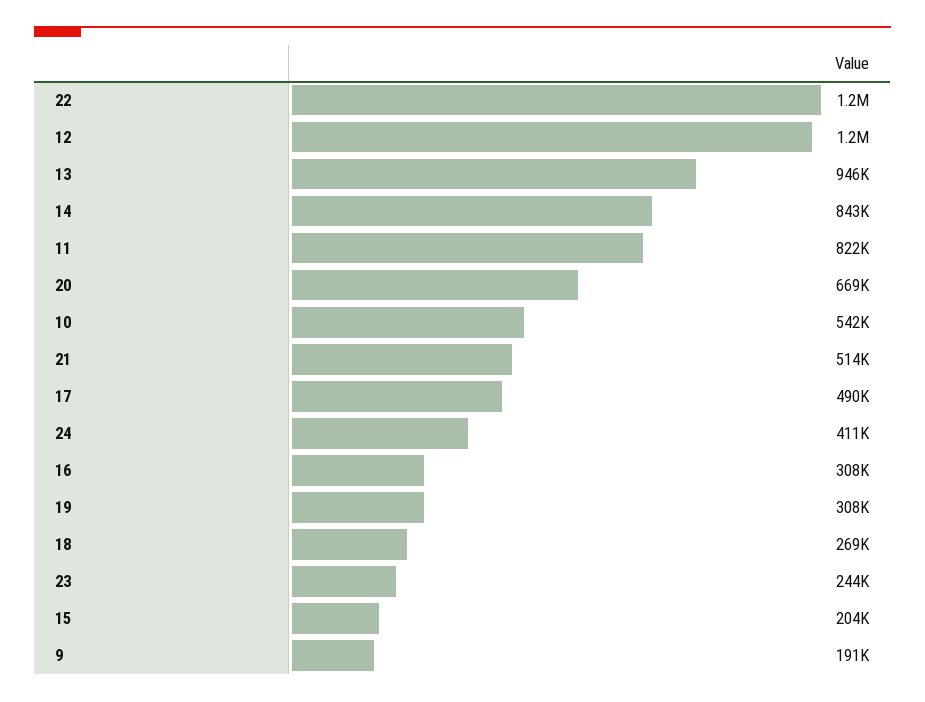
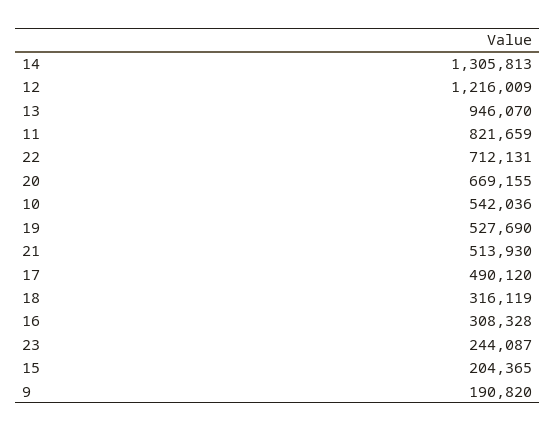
22: 1200000 -> 712131
14: 843000 -> 1305813
24: 411000 -> none
19: 308000 -> 527690
18: 269000 -> 316119

